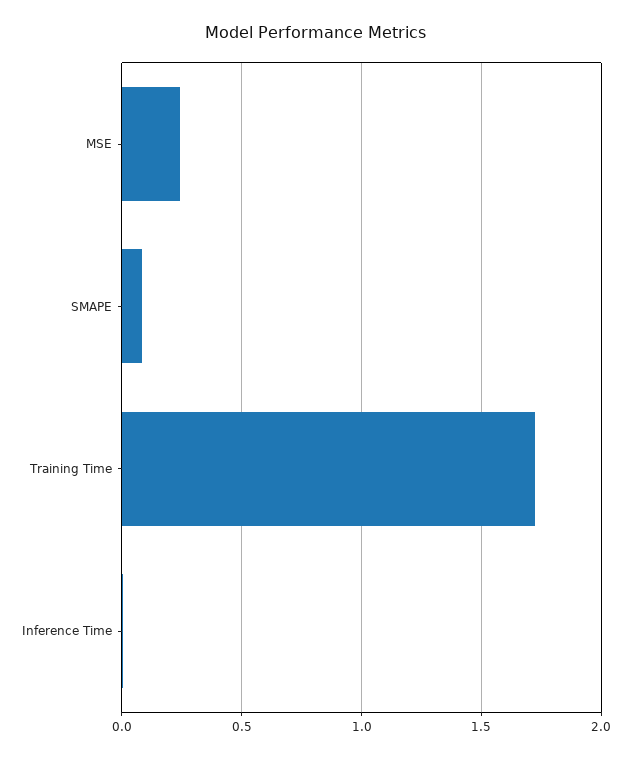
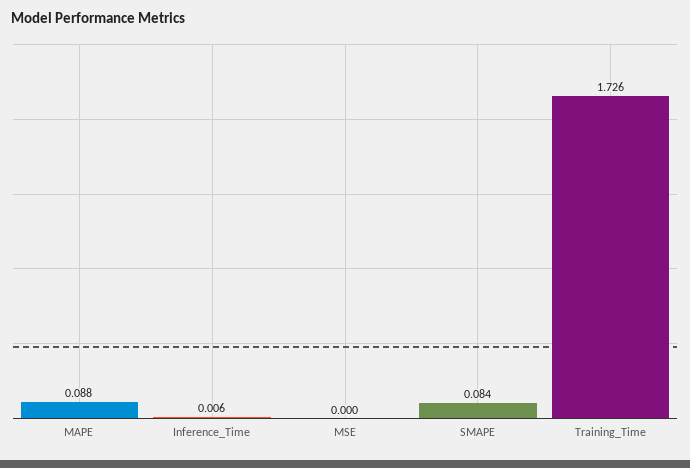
MSE: 0.25 -> 0
MAPE: none -> 0.088

